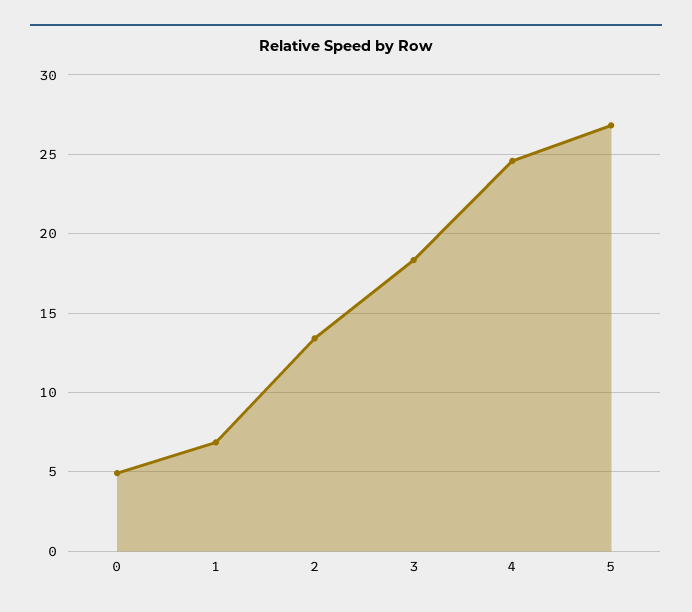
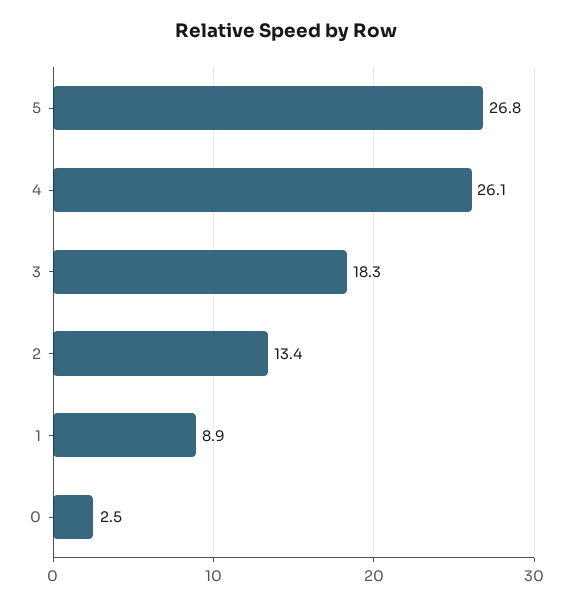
0: 5 -> 2.5
1: 7 -> 8.9
4: 24.5 -> 26.1

